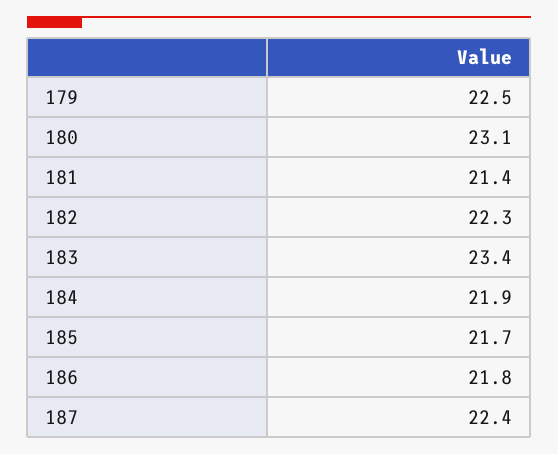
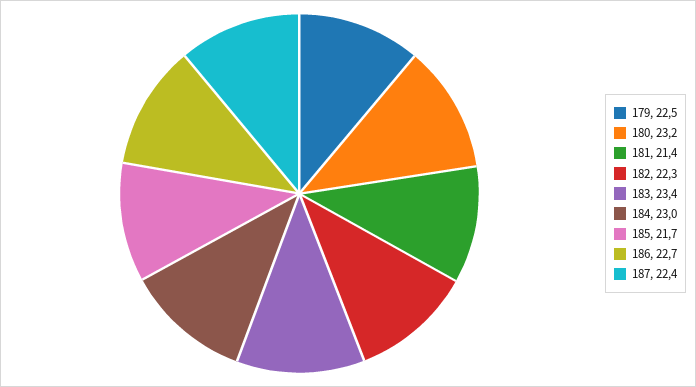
180: 23.1 -> 23.2
184: 21.9 -> 23
186: 21.8 -> 22.7

